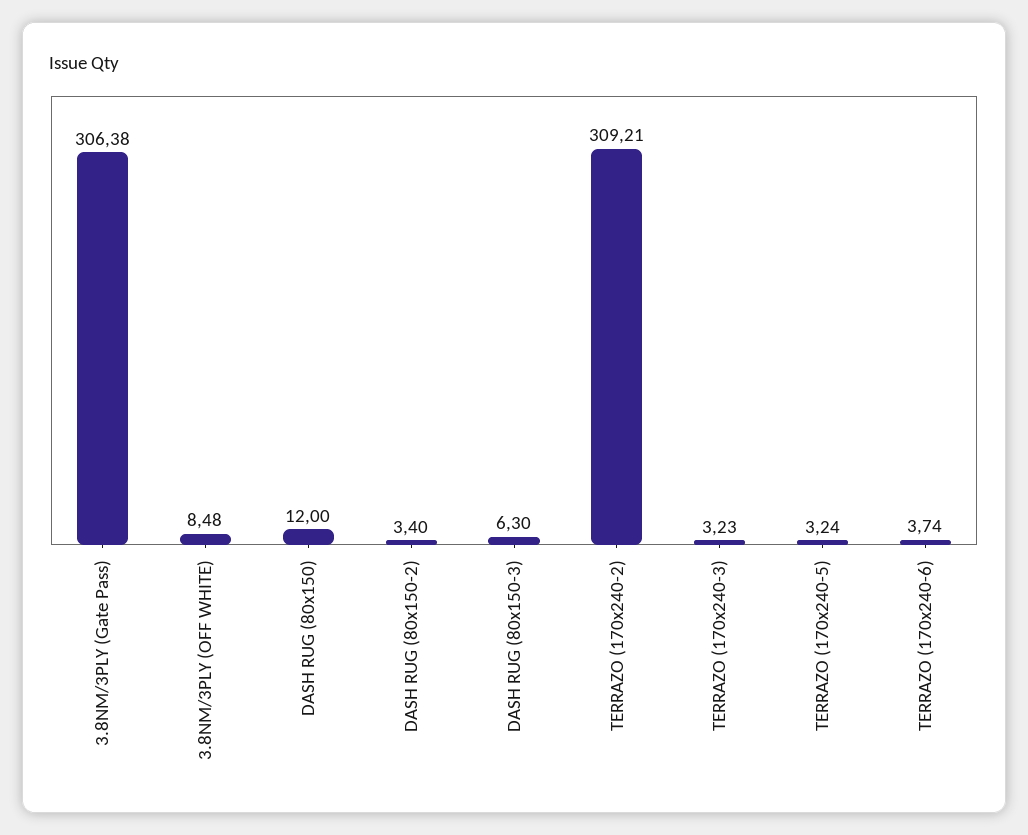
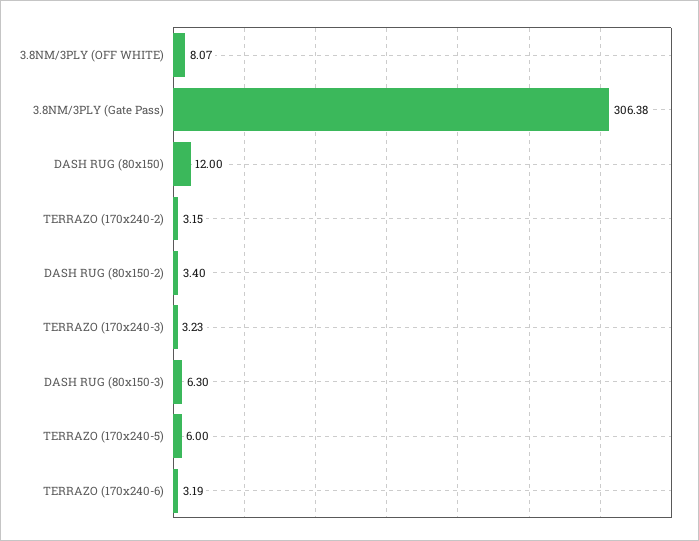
3.8NM/3PLY (OFF WHITE): 8.48 -> 8.07
TERRAZO (170x240-2): 309.21 -> 3.15
TERRAZO (170x240-5): 3.24 -> 6
TERRAZO (170x240-6): 3.74 -> 3.19

